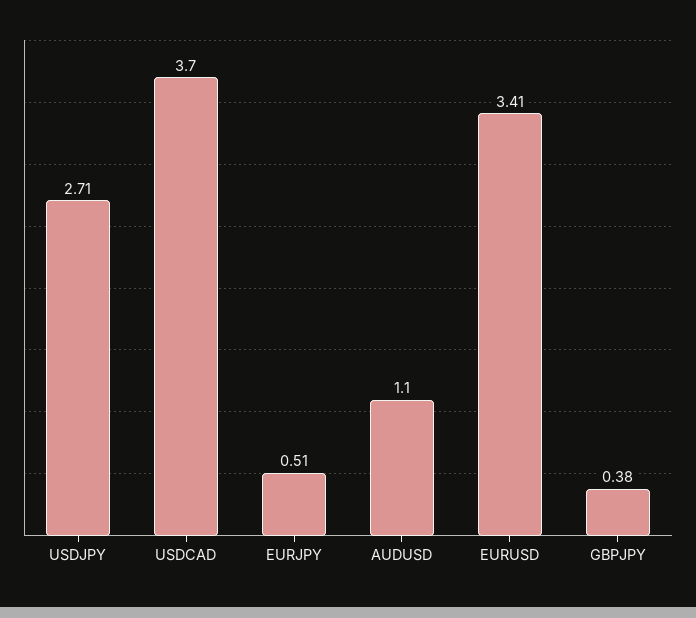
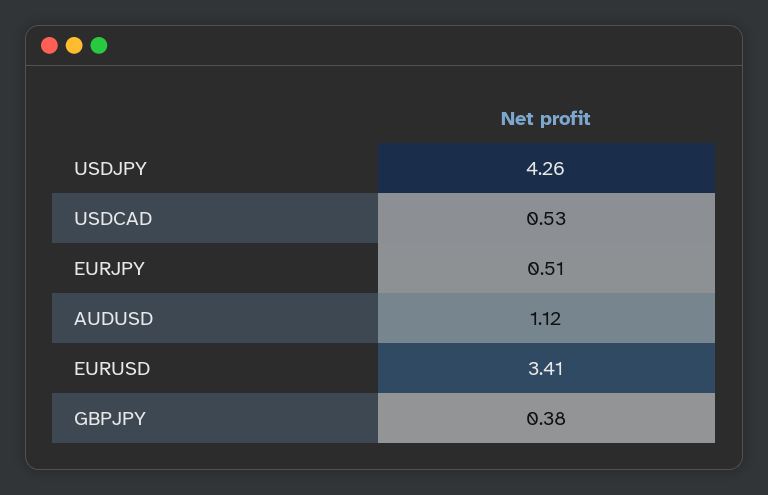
USDJPY: 2.71 -> 4.26
USDCAD: 3.7 -> 0.53
AUDUSD: 1.1 -> 1.12

